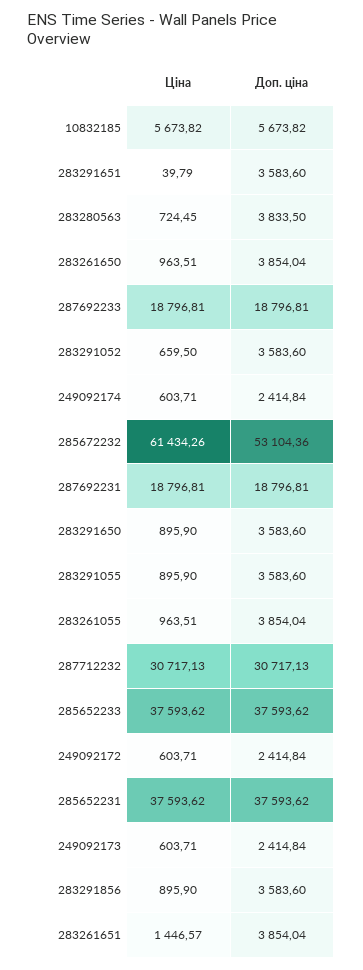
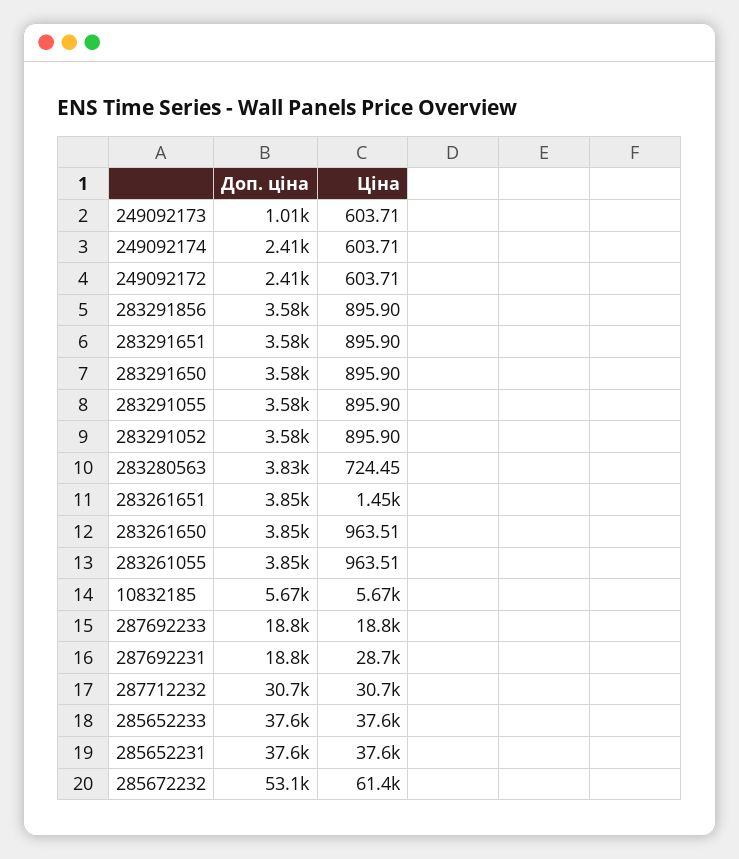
Ціна, 283291651: 39.79 -> 895.9
Ціна, 283291052: 659.5 -> 895.9
Ціна, 287692231: 18796.81 -> 28700
Доп. ціна, 249092173: 2414.84 -> 1010

